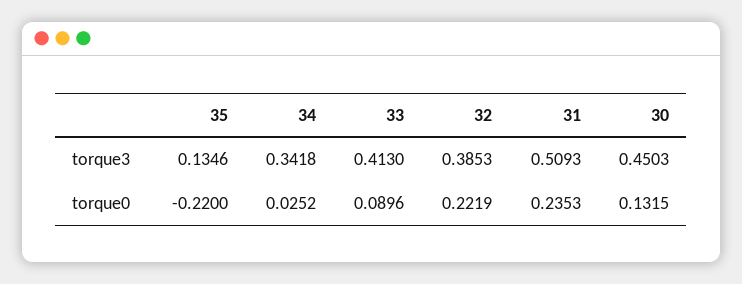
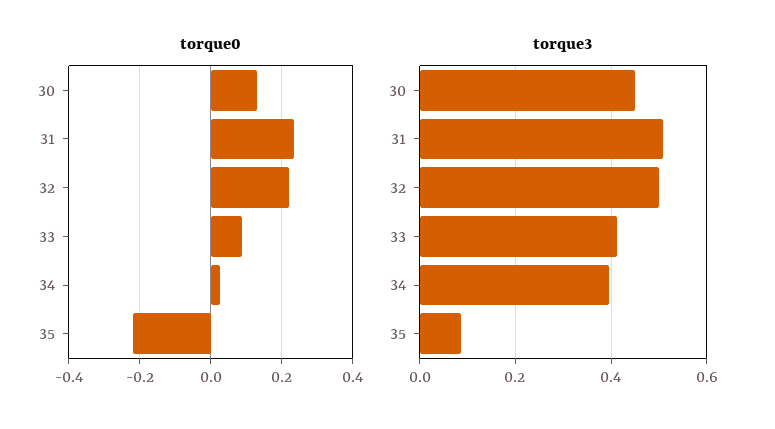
torque3, 35: 0.1346 -> 0.08
torque3, 34: 0.3418 -> 0.4
torque3, 32: 0.3853 -> 0.5

